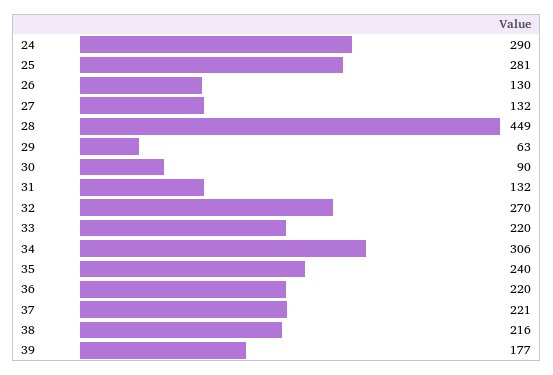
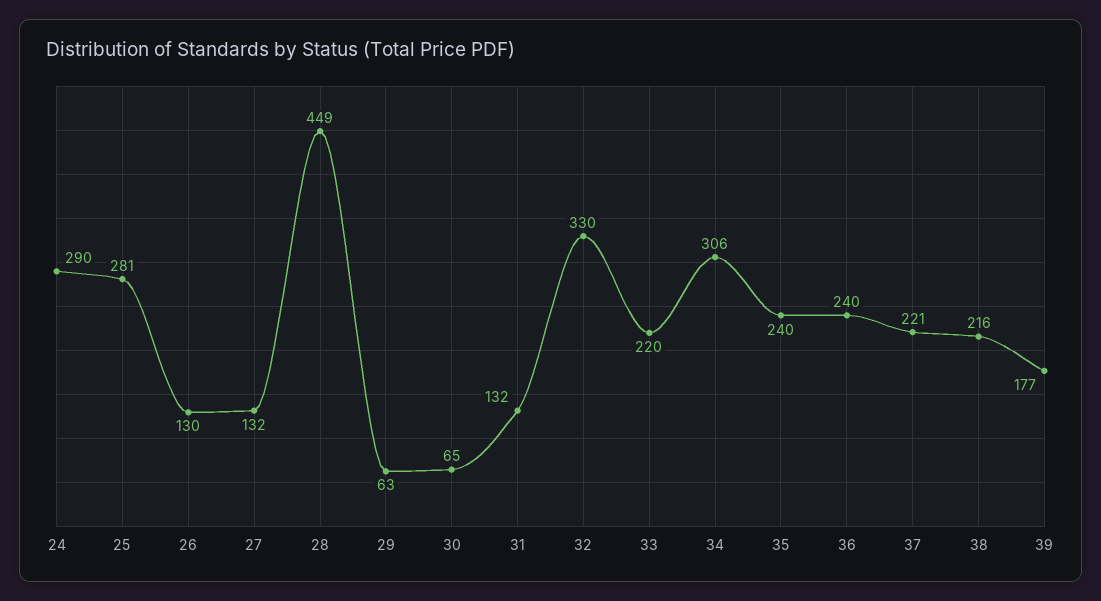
30: 90 -> 65
32: 270 -> 330
36: 220 -> 240

